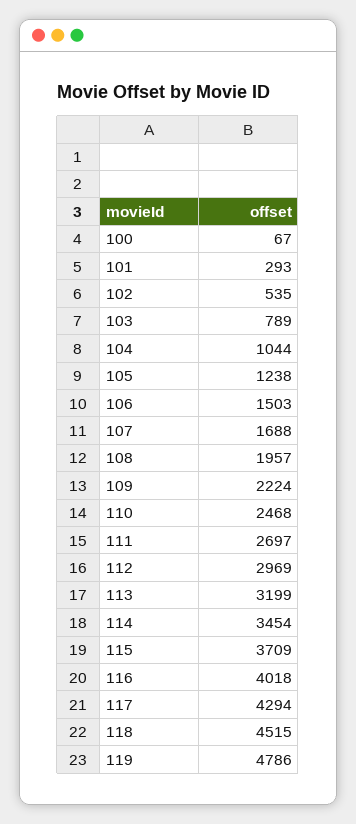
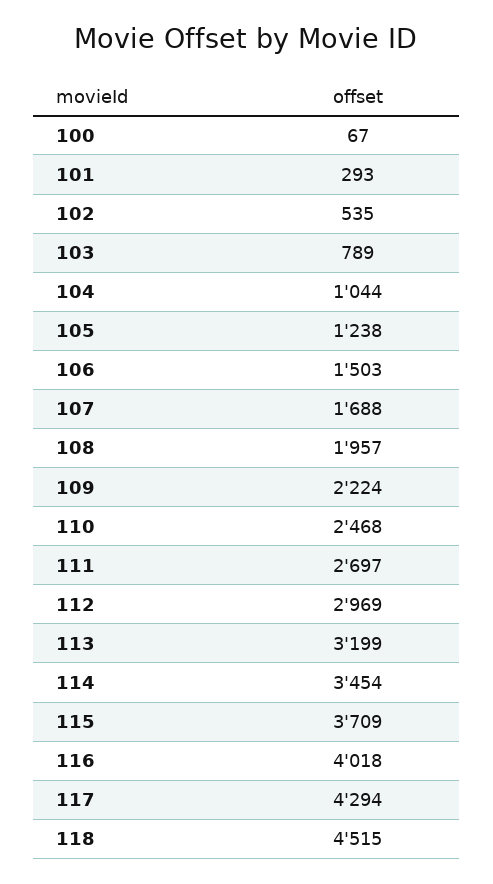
119: 4786 -> none

